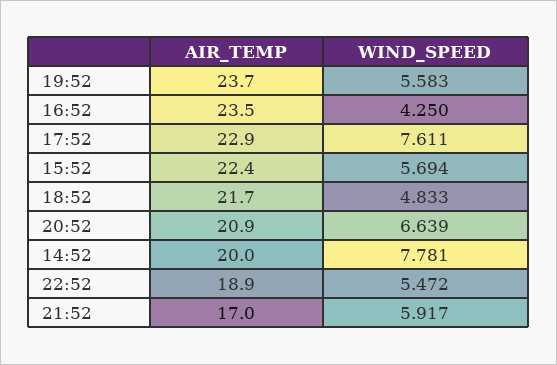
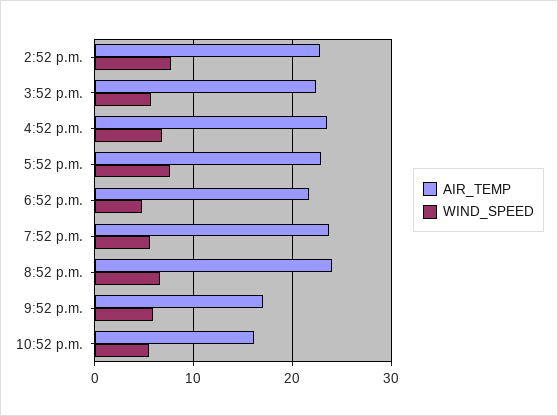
WIND_SPEED, 16:52: 4.25 -> 7
AIR_TEMP, 20:52: 20.9 -> 24
AIR_TEMP, 14:52: 20 -> 23
AIR_TEMP, 22:52: 18.9 -> 16

